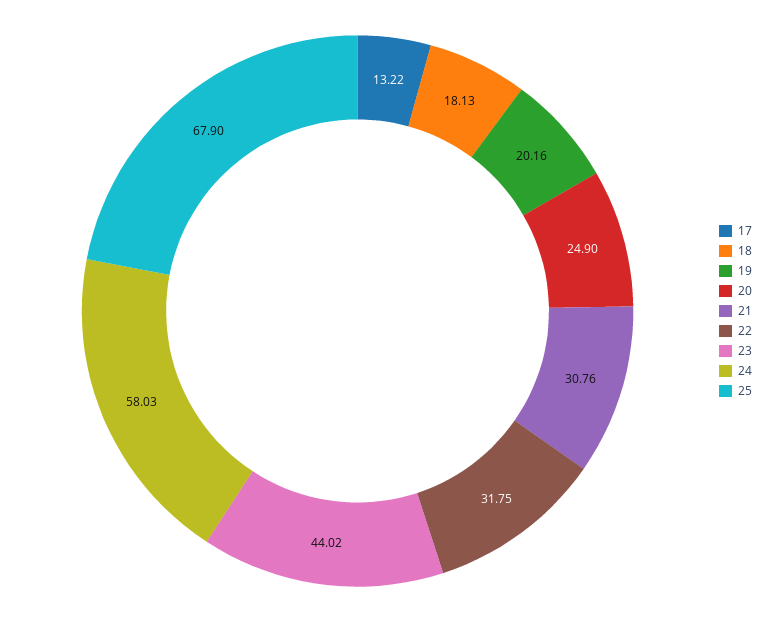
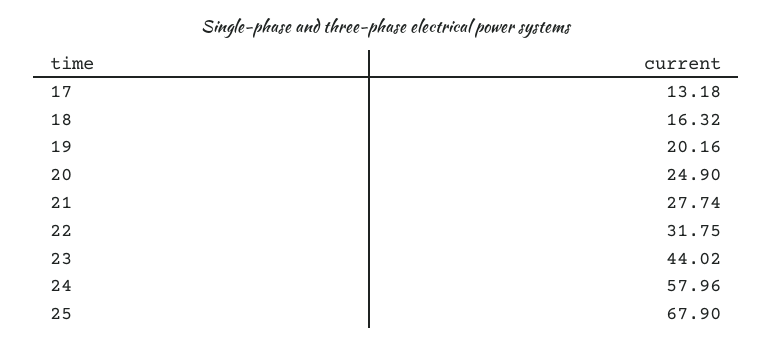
17: 13.22 -> 13.18
18: 18.13 -> 16.32
21: 30.76 -> 27.74
24: 58.03 -> 57.96

